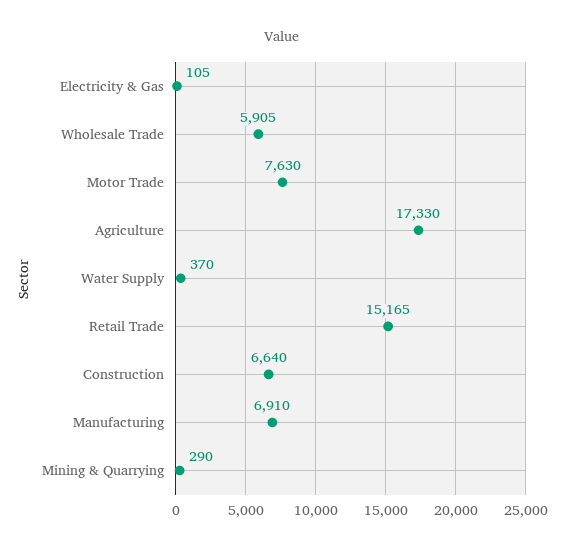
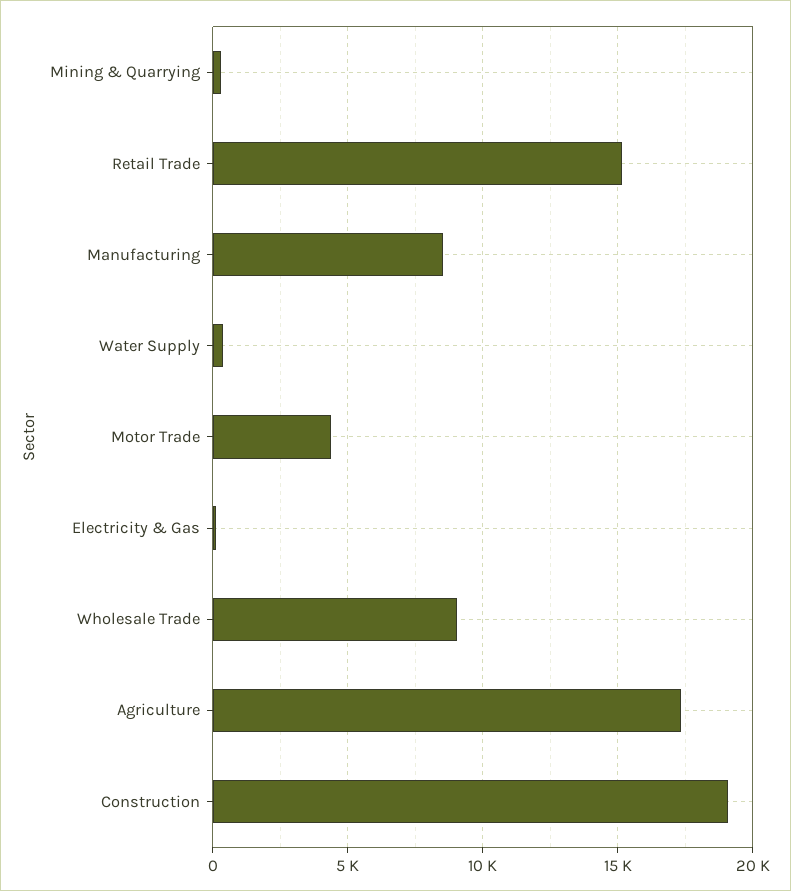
Wholesale Trade: 5905 -> 9000
Motor Trade: 7630 -> 4500
Construction: 6640 -> 19000
Manufacturing: 6910 -> 8500

